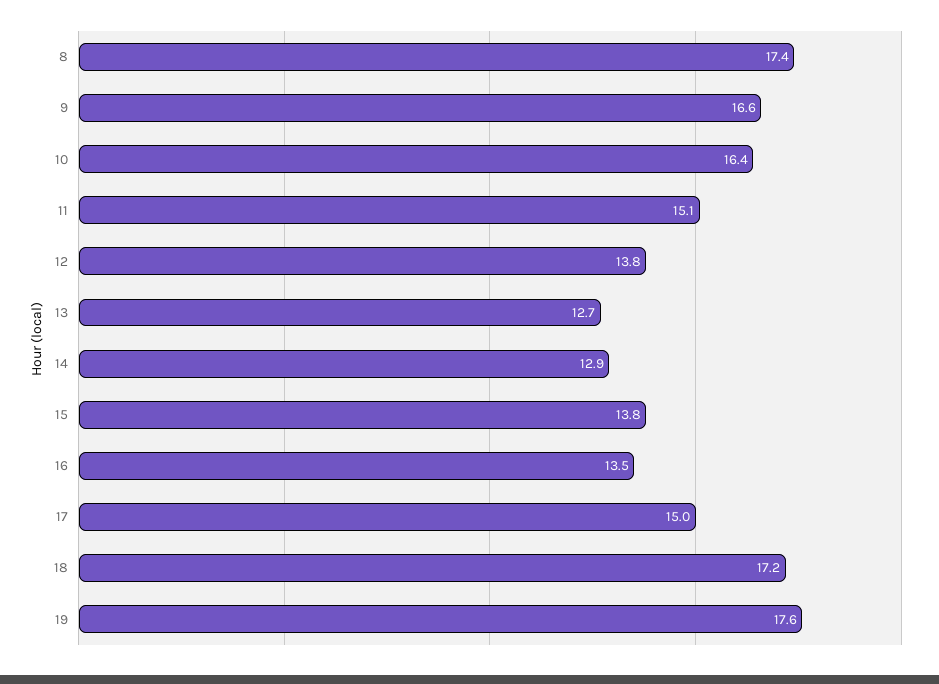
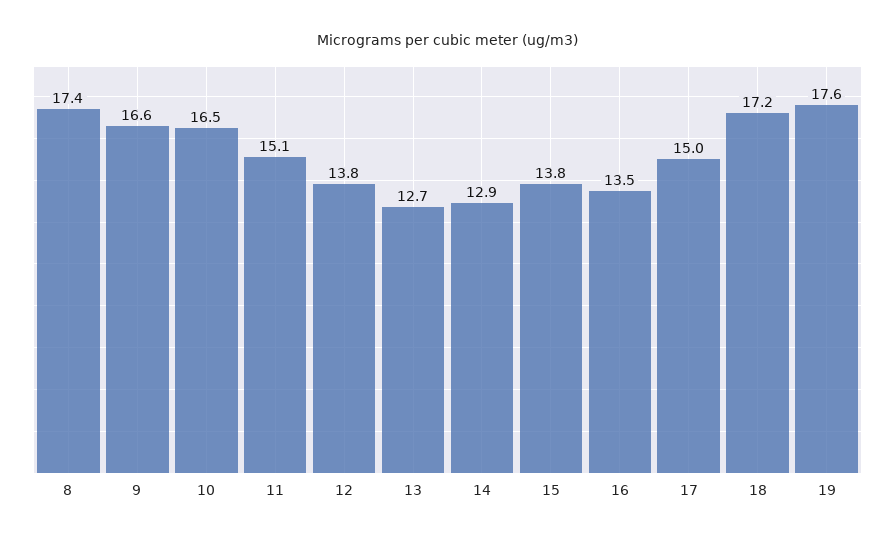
10: 16.4 -> 16.5

